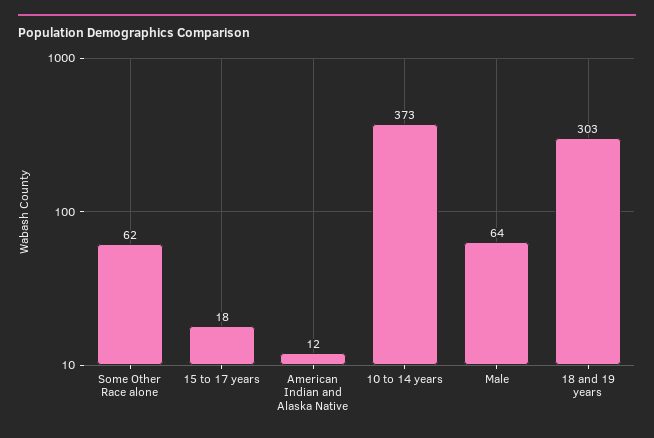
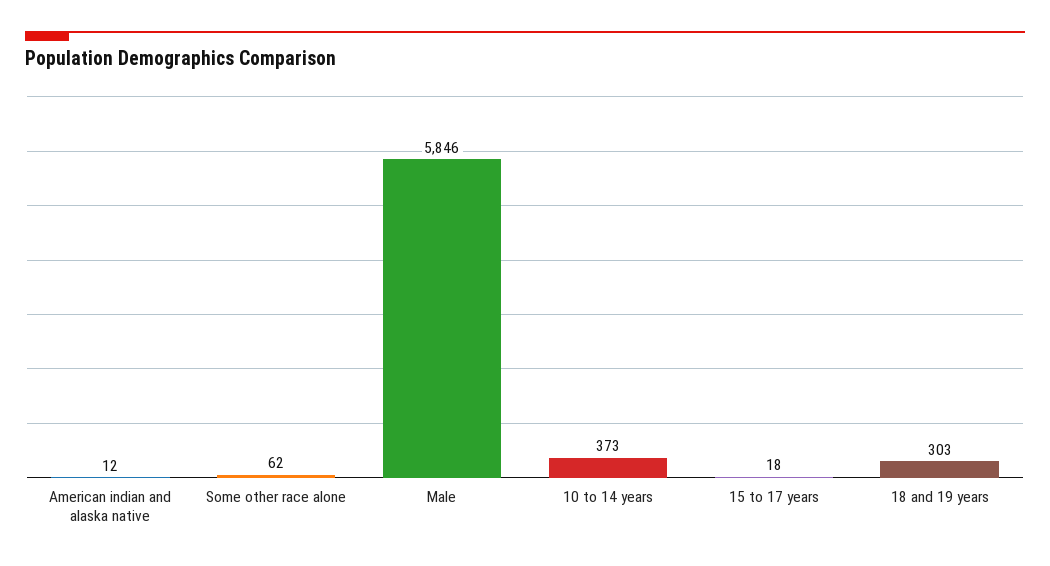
Male: 64 -> 5846

